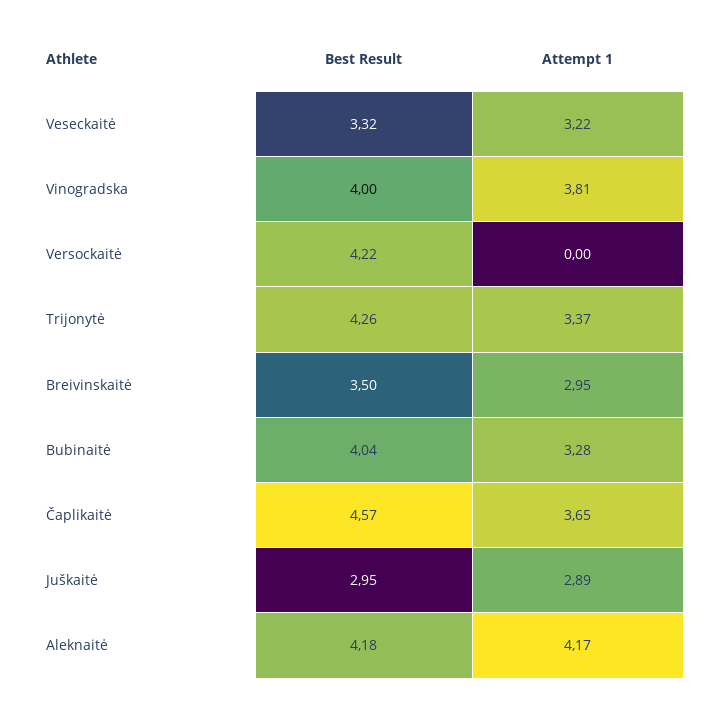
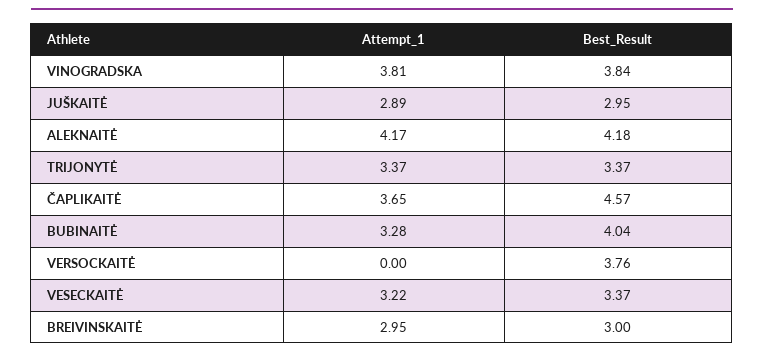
Best Result, Veseckaitė: 3.32 -> 3.37
Best Result, Vinogradska: 4 -> 3.84
Best Result, Versockaitė: 4.22 -> 3.76
Best Result, Trijonytė: 4.26 -> 3.37
Best Result, Breivinskaitė: 3.5 -> 3

